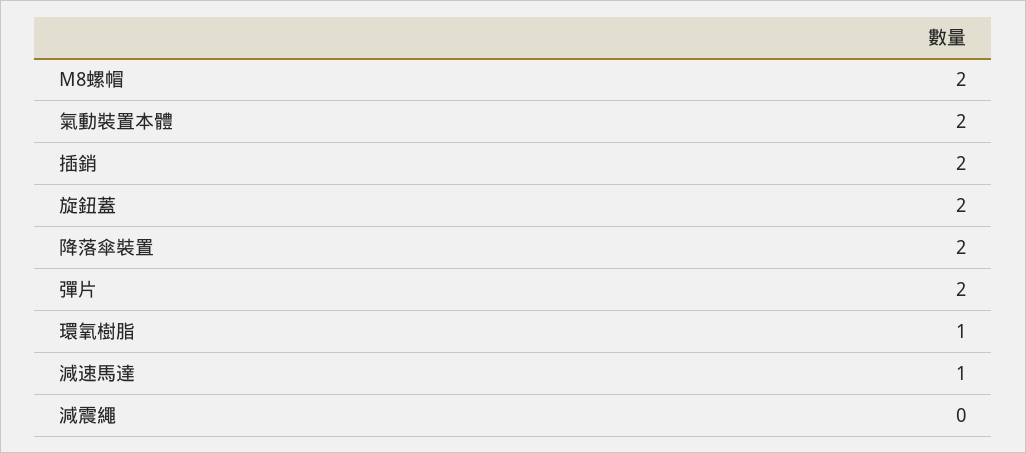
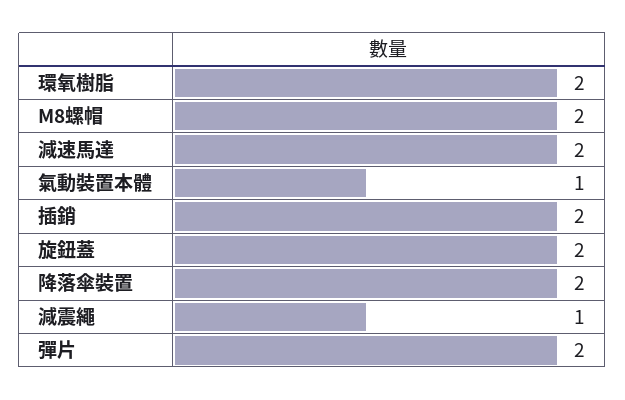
氣動裝置本體: 2 -> 1
環氧樹脂: 1 -> 2
減速馬達: 1 -> 2
減震繩: 0 -> 1

